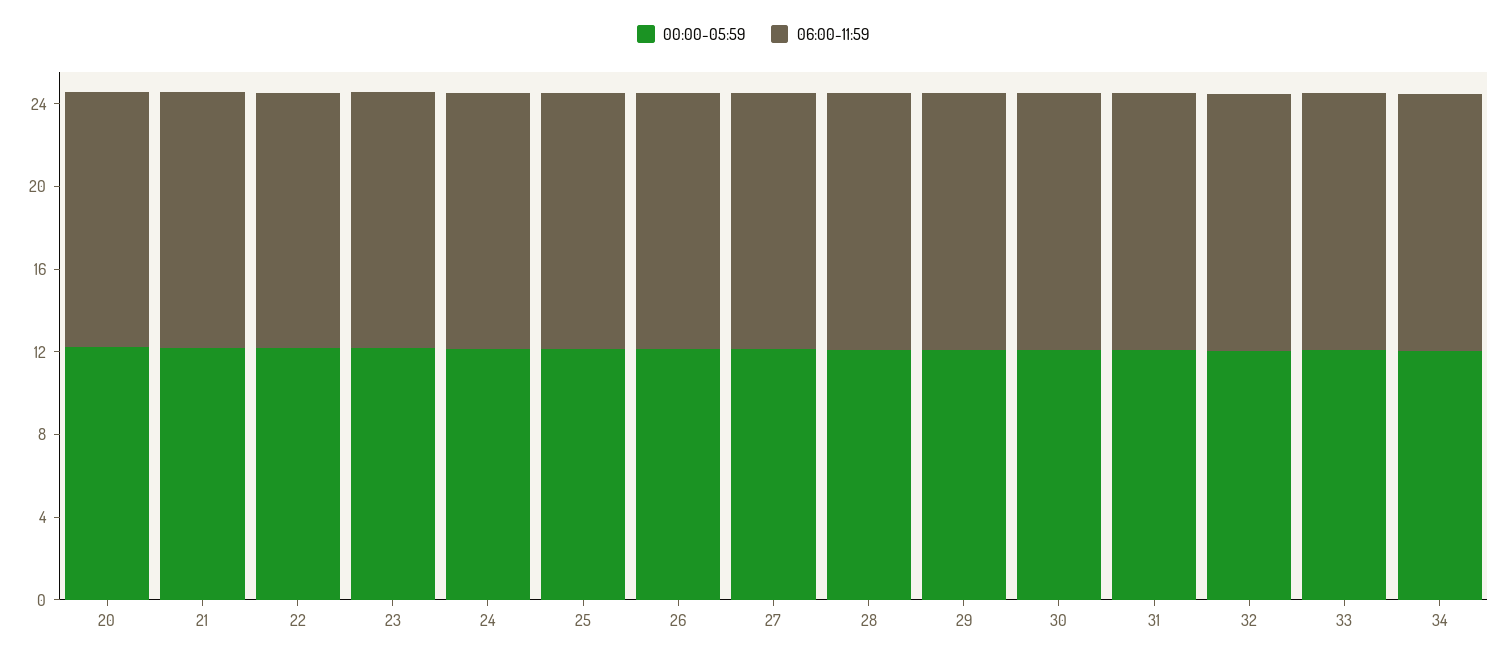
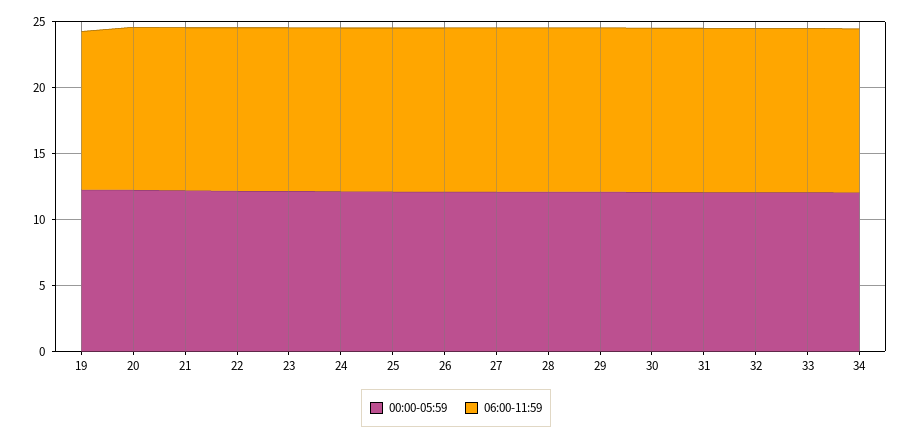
00:00-05:59, 19: none -> 12
06:00-11:59, 19: none -> 12

